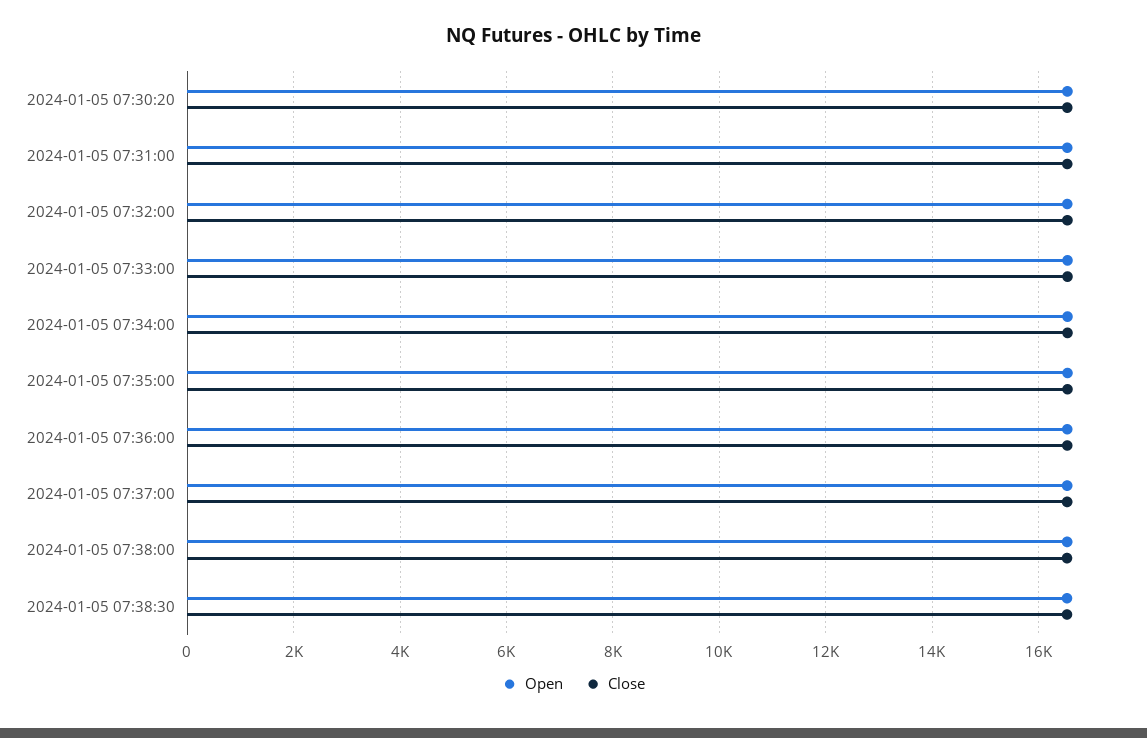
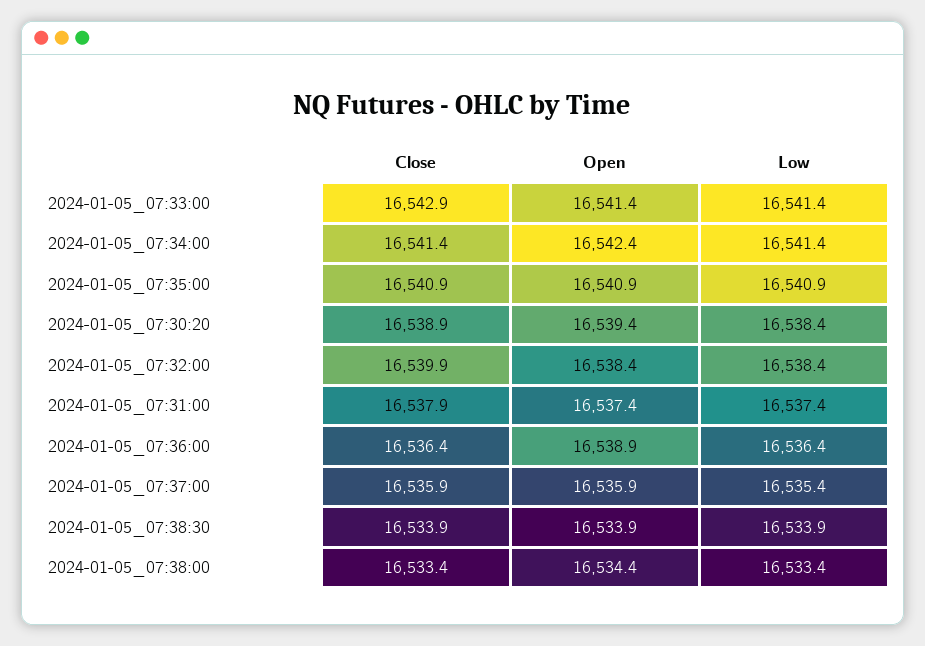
Low, 2024-01-05 07:33:00: none -> 16541.4
Low, 2024-01-05 07:34:00: none -> 16541.4
Low, 2024-01-05 07:35:00: none -> 16540.9
Low, 2024-01-05 07:30:20: none -> 16538.4
Low, 2024-01-05 07:32:00: none -> 16538.4
Low, 2024-01-05 07:31:00: none -> 16537.4
Low, 2024-01-05 07:36:00: none -> 16536.4
Low, 2024-01-05 07:37:00: none -> 16535.4
Low, 2024-01-05 07:38:30: none -> 16533.9
Low, 2024-01-05 07:38:00: none -> 16533.4

